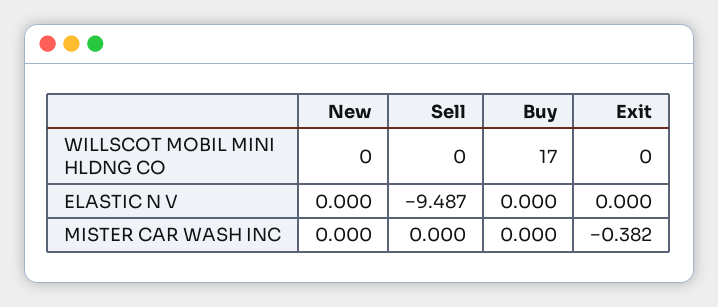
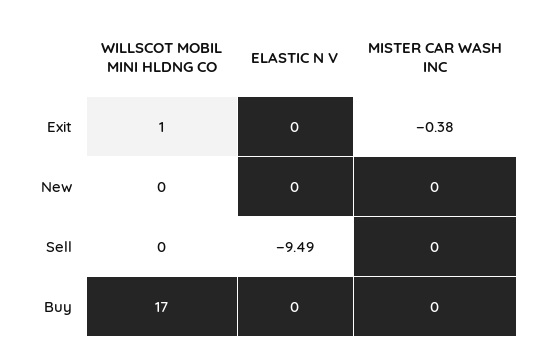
Exit, WILLSCOT MOBIL MINI HLDNG CO: 0 -> 1

